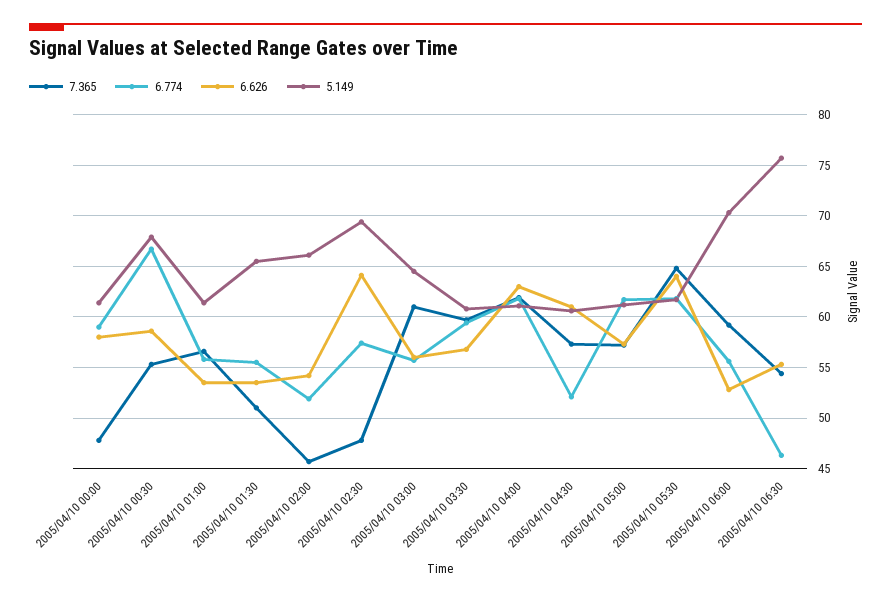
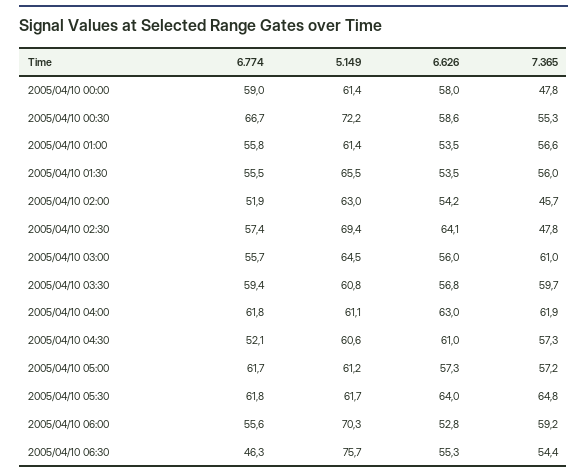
5.149, 2005/04/10 00:30: 68 -> 72.2
7.365, 2005/04/10 01:30: 51 -> 56
5.149, 2005/04/10 02:00: 66 -> 63

